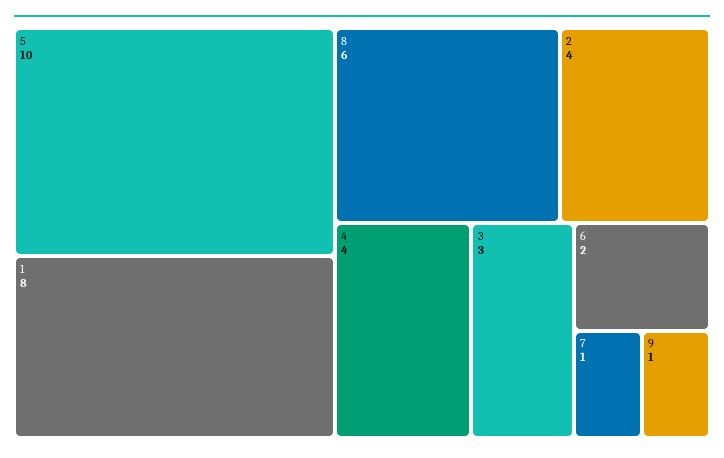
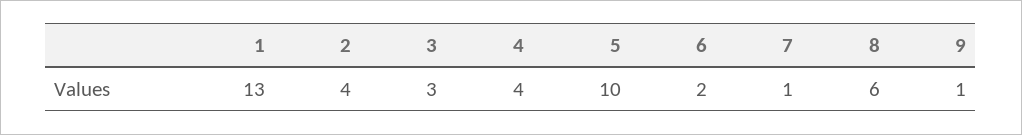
1: 8 -> 13

